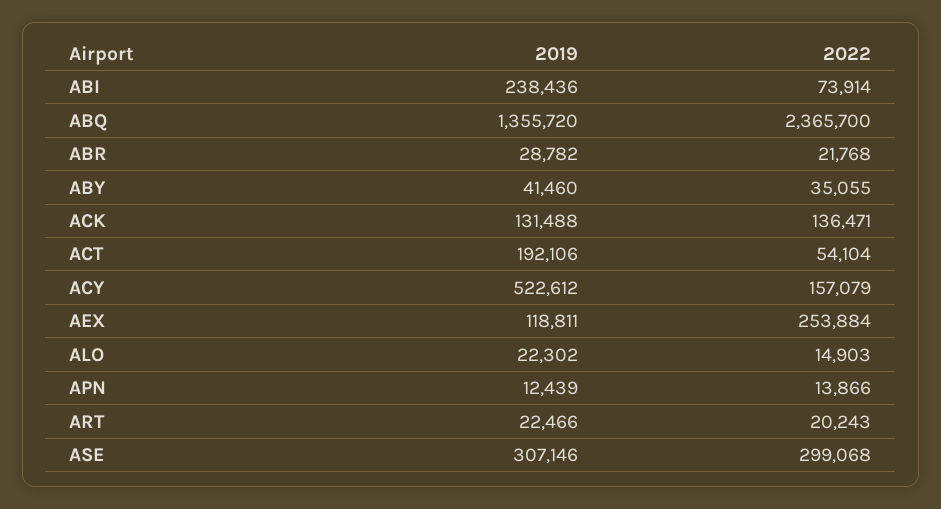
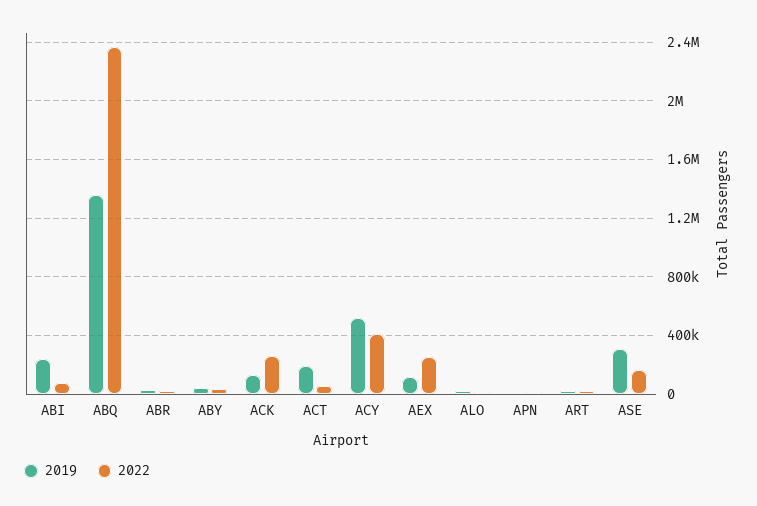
2022, ACK: 136471 -> 250000
2022, ACY: 157079 -> 400000
2022, ASE: 299068 -> 150000

